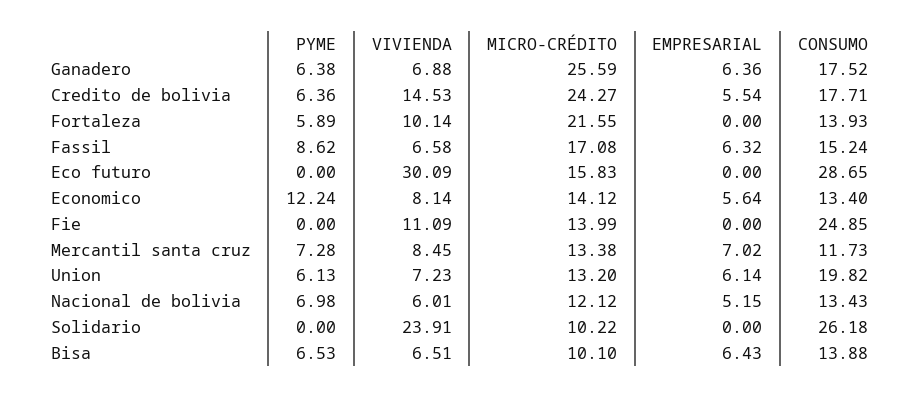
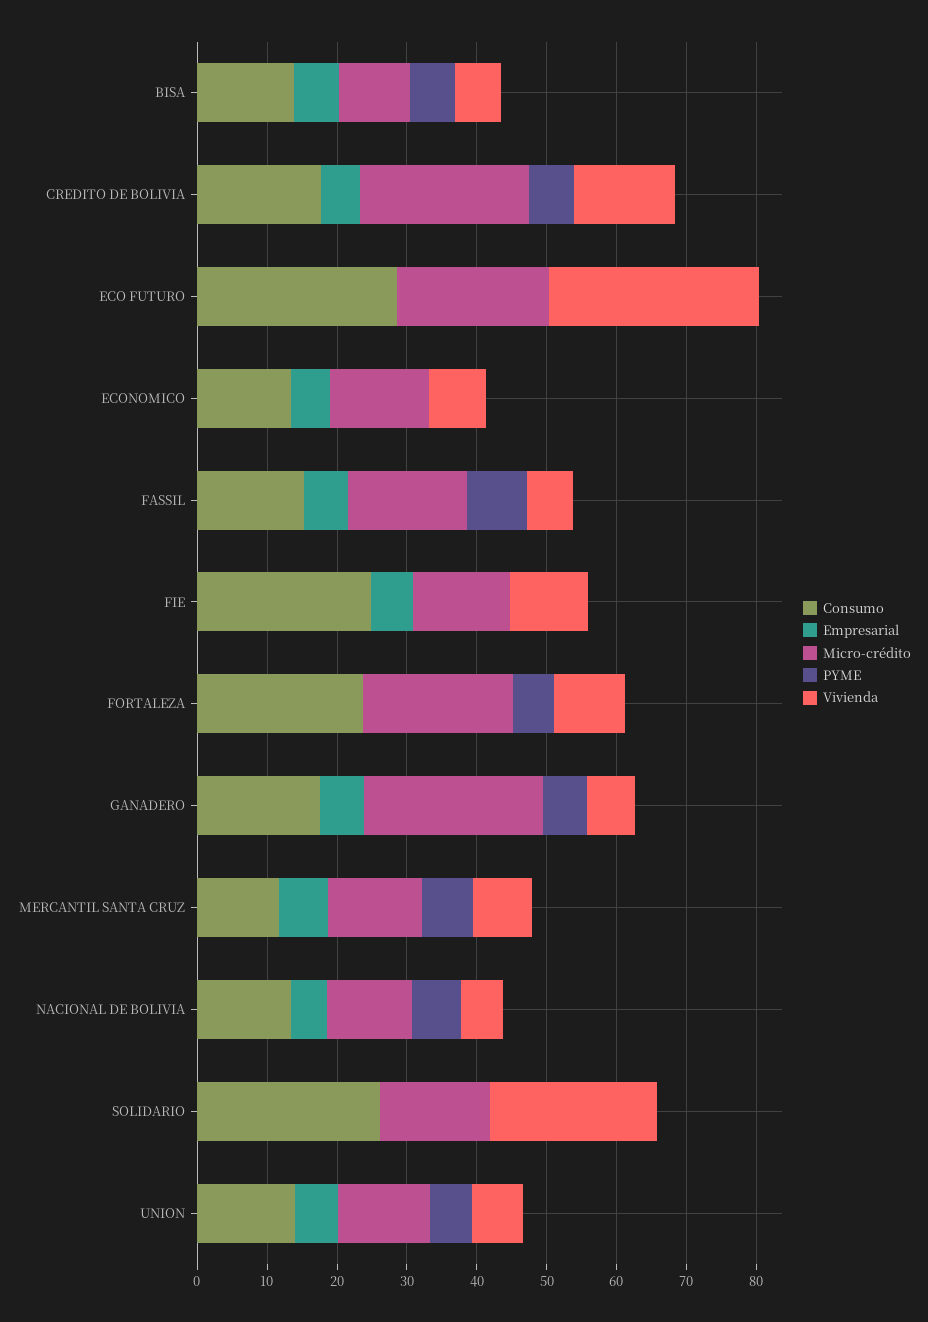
CONSUMO, Fortaleza: 13.93 -> 24
MICRO-CRÉDITO, Eco futuro: 15.83 -> 22
PYME, Economico: 12.24 -> 0
EMPRESARIAL, Fie: 0 -> 6
CONSUMO, Union: 19.82 -> 14
MICRO-CRÉDITO, Solidario: 10.22 -> 16

